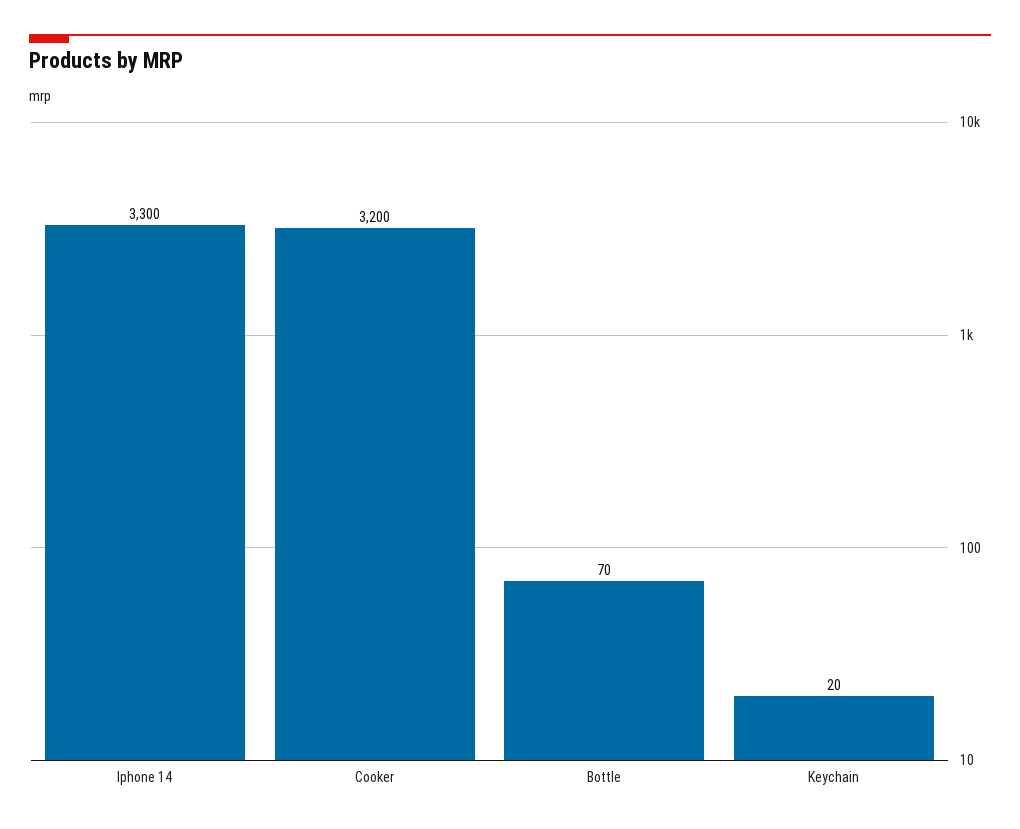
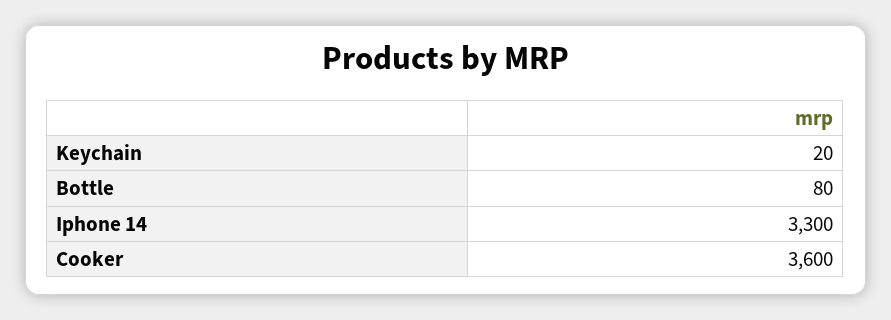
Cooker: 3200 -> 3600
Bottle: 70 -> 80

